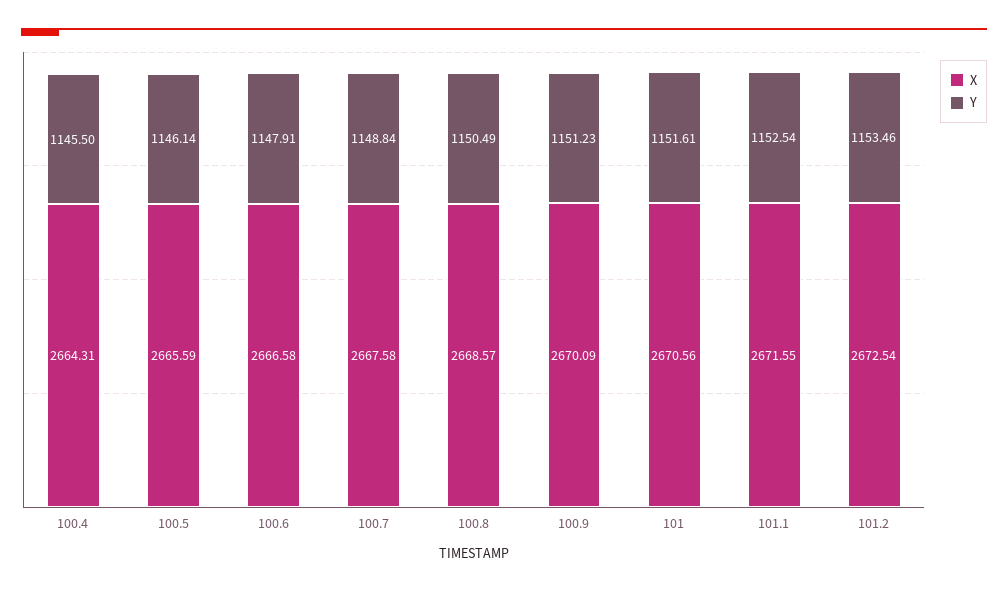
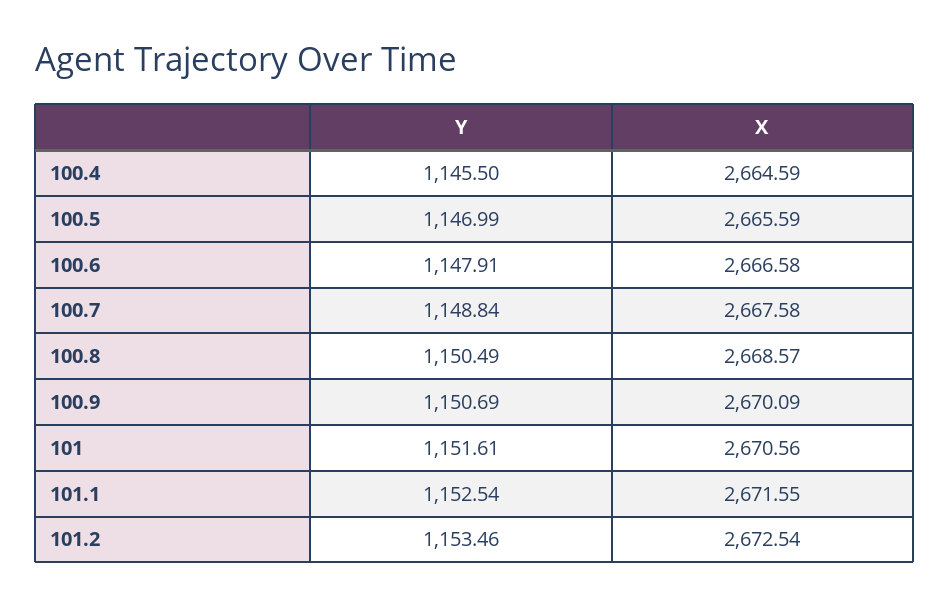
X, 100.4: 2664.31 -> 2664.59
Y, 100.5: 1146.14 -> 1146.99
Y, 100.9: 1151.23 -> 1150.69

